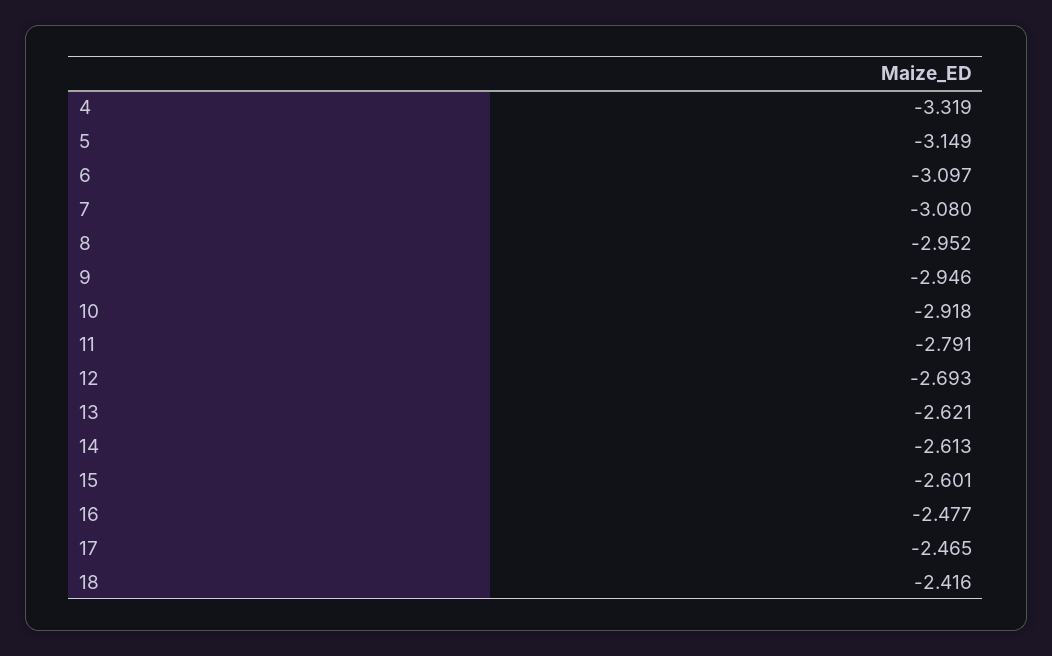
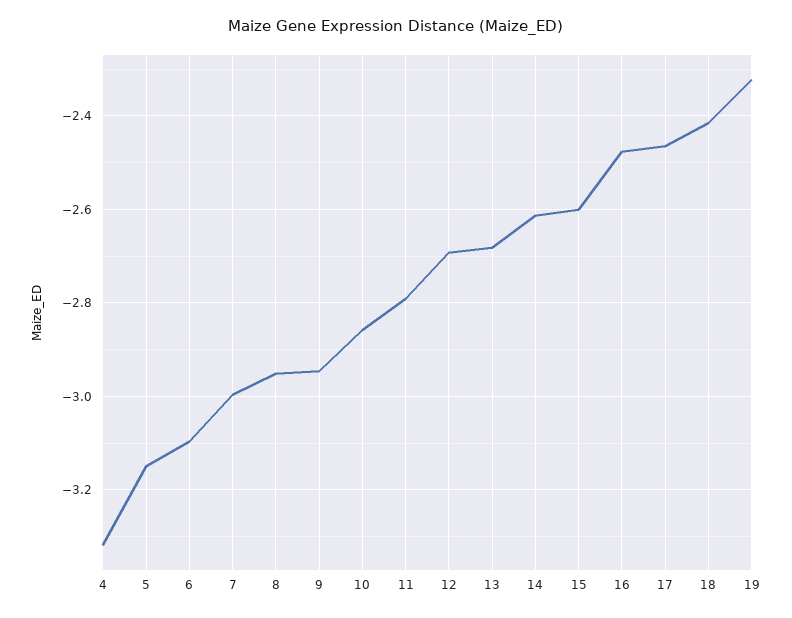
7: -3.08 -> -3
10: -2.918 -> -2.86
13: -2.621 -> -2.68
19: none -> -2.32

